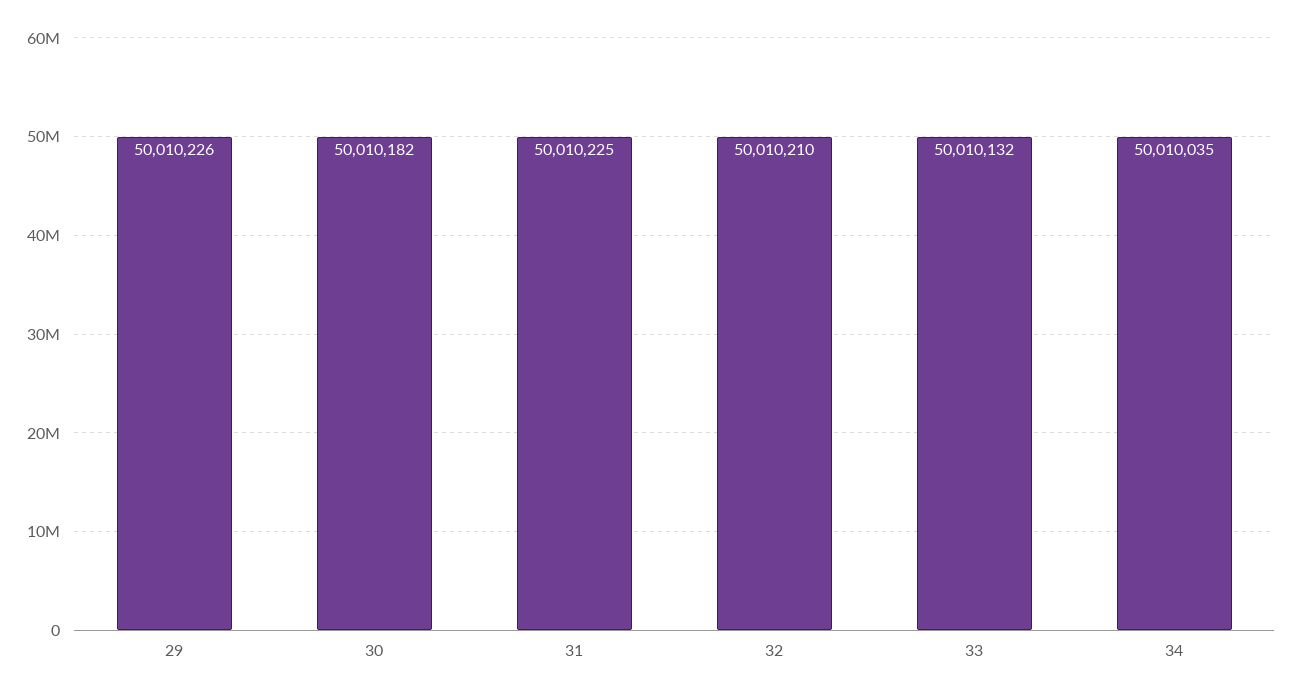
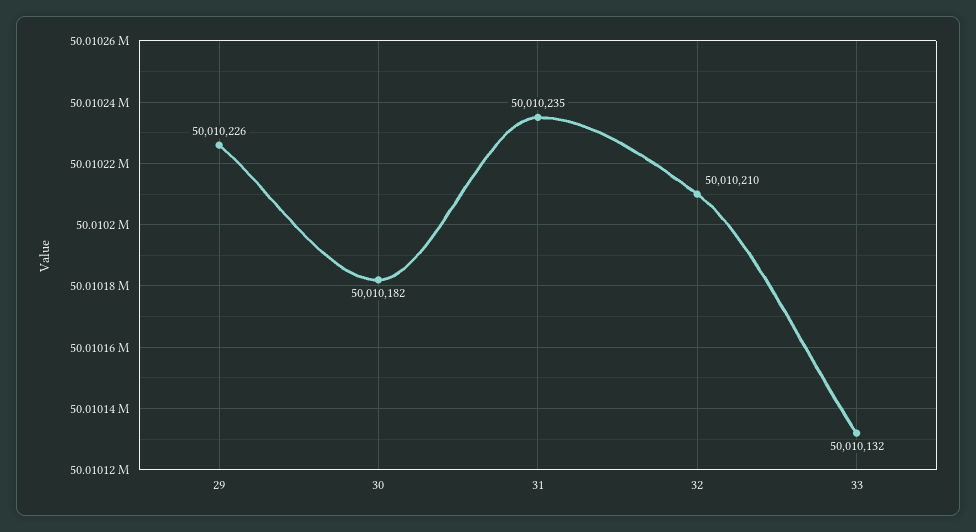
31: 50010225 -> 50010235
34: 50010035 -> none

